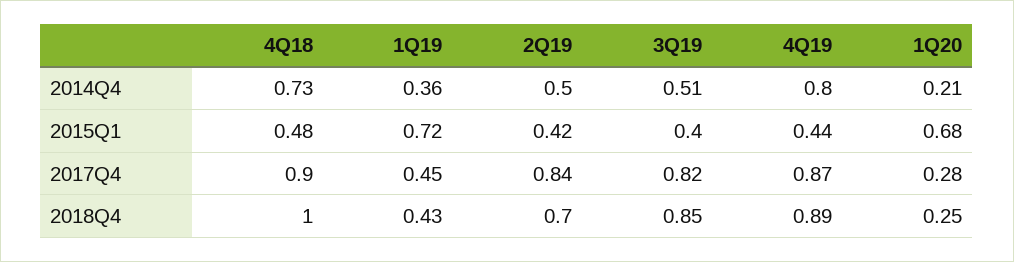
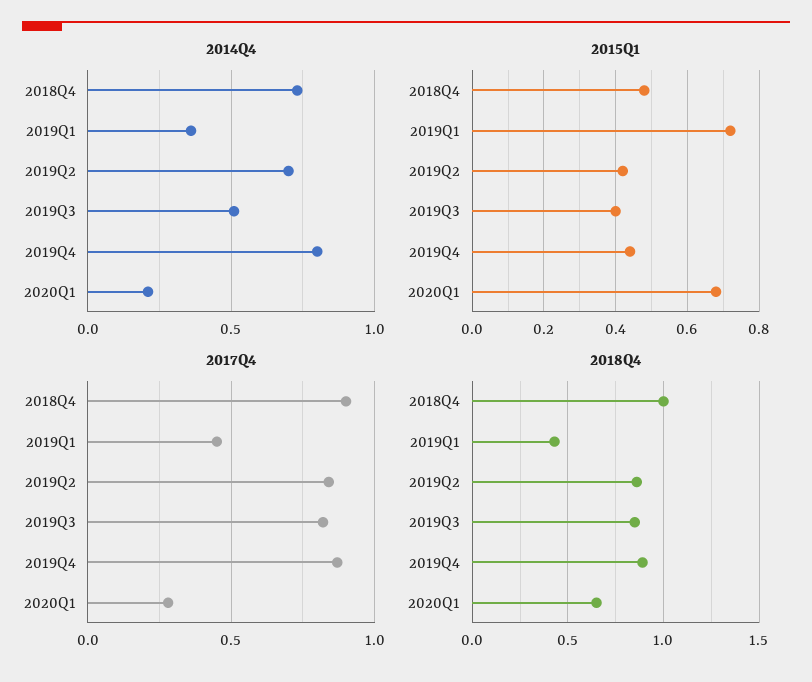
2014Q4, 2Q19: 0.5 -> 0.7
2018Q4, 2Q19: 0.7 -> 0.85
2018Q4, 1Q20: 0.25 -> 0.65

